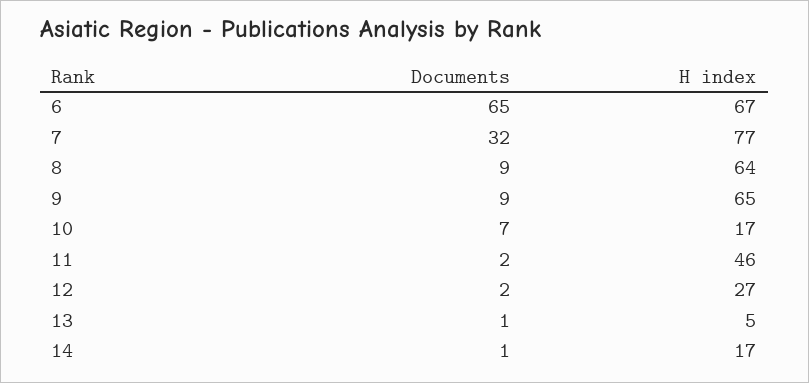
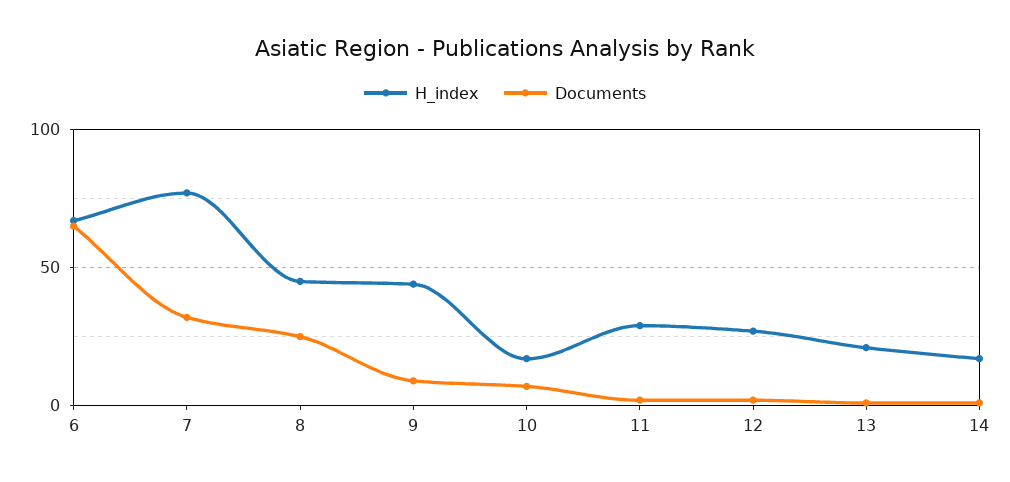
Documents, 8: 9 -> 25
H index, 8: 64 -> 45
H index, 9: 65 -> 45
H index, 11: 46 -> 30
H index, 13: 5 -> 20

